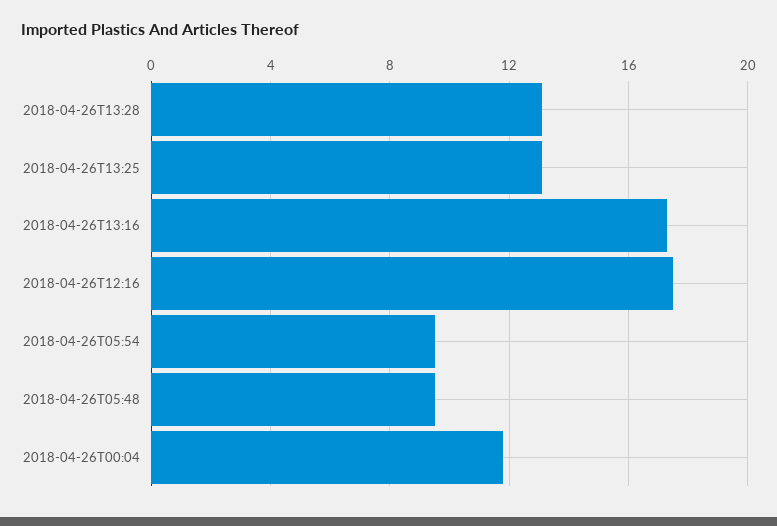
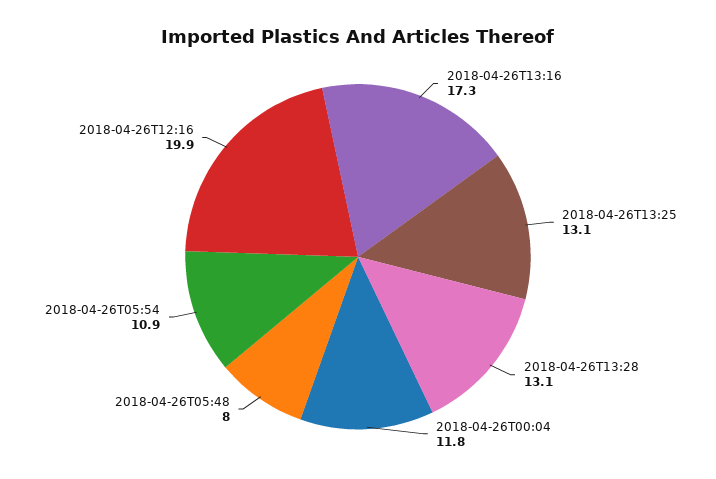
2018-04-26T12:16: 17.5 -> 19.9
2018-04-26T05:54: 9.5 -> 10.9
2018-04-26T05:48: 9.5 -> 8

